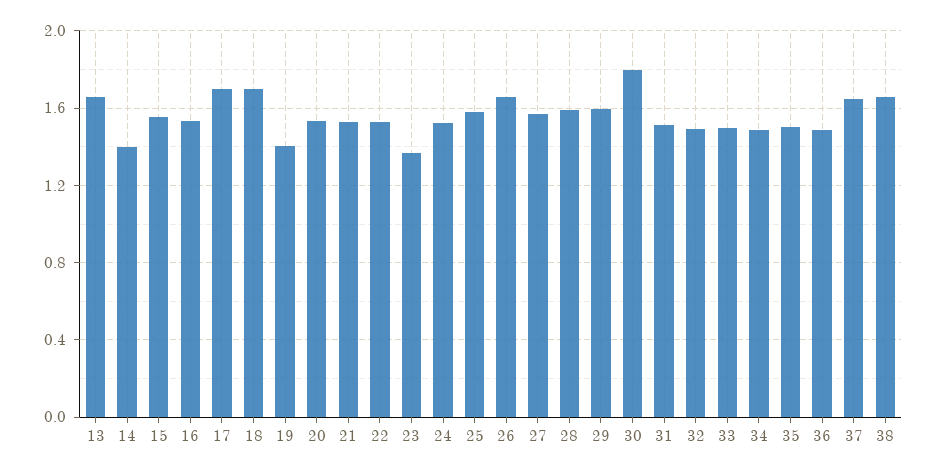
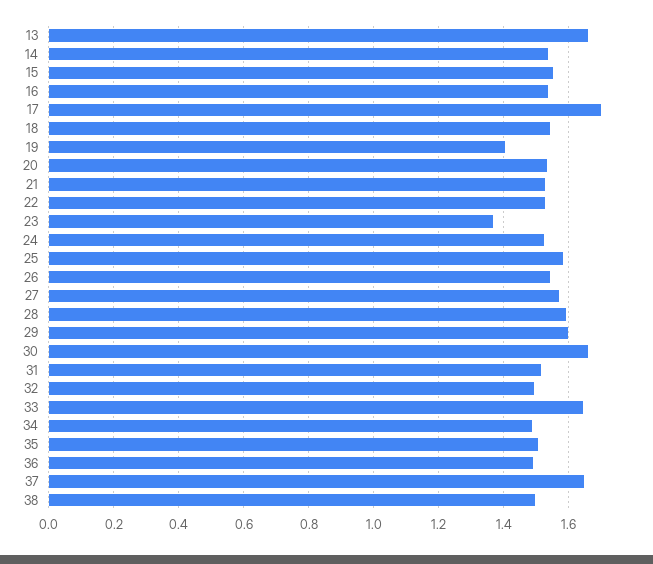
14: 1.4 -> 1.54
18: 1.7 -> 1.54
26: 1.65 -> 1.54
30: 1.8 -> 1.66
33: 1.5 -> 1.64
38: 1.65 -> 1.5

